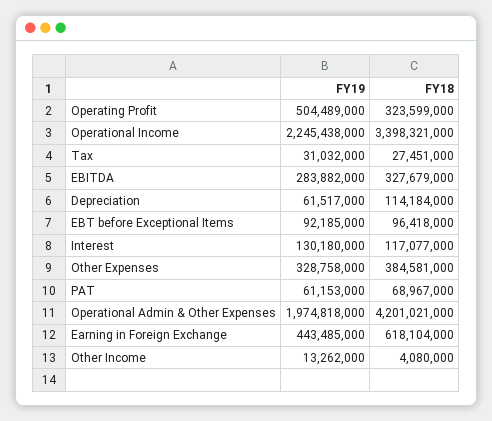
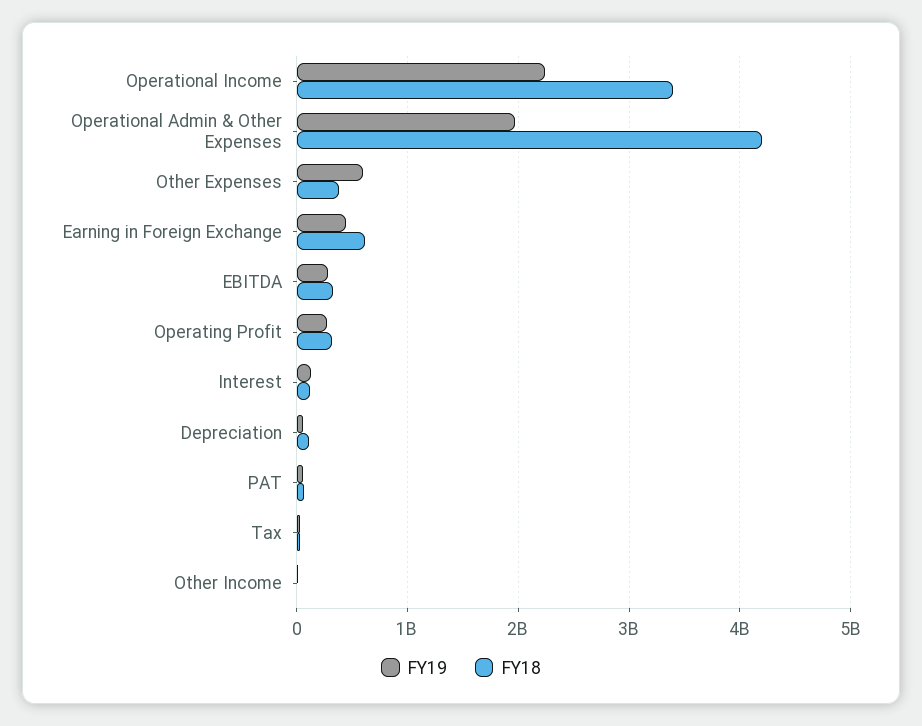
FY19, Operating Profit: 504489000 -> 300000000
FY19, EBT before Exceptional Items: 92185000 -> none
FY18, EBT before Exceptional Items: 96418000 -> none
FY19, Other Expenses: 328758000 -> 600000000

